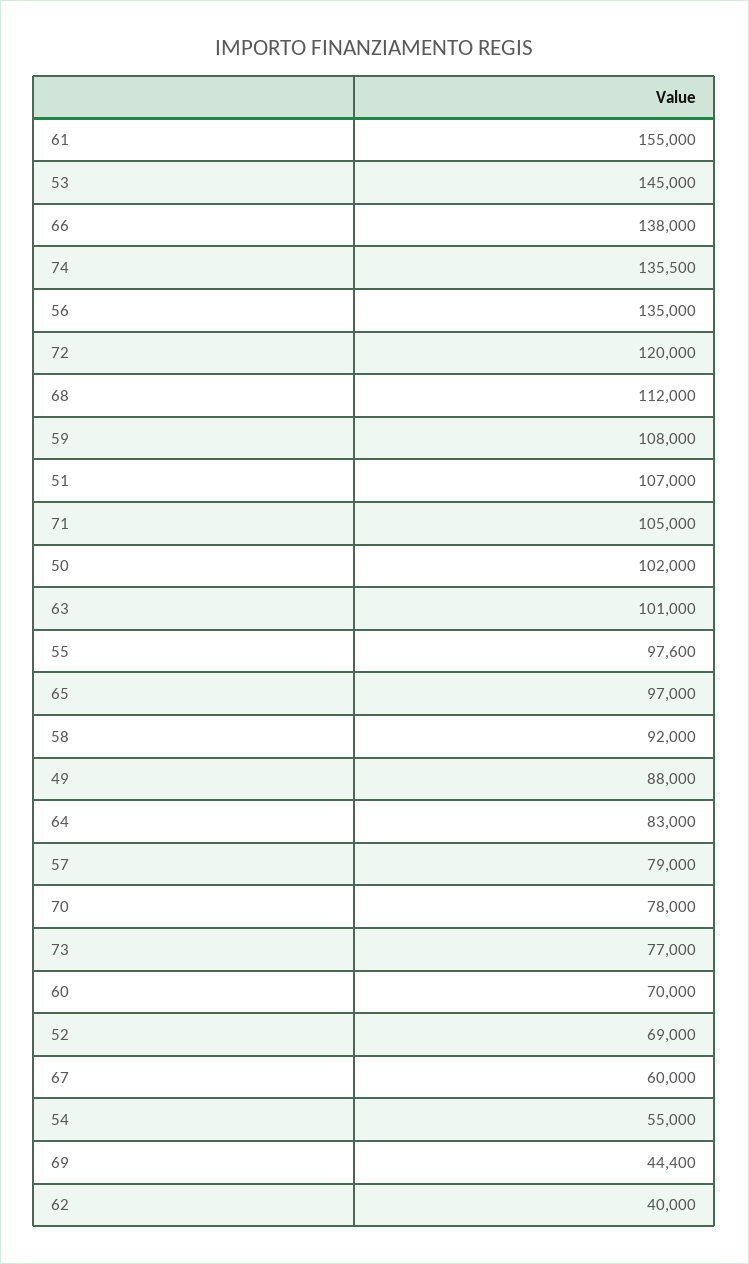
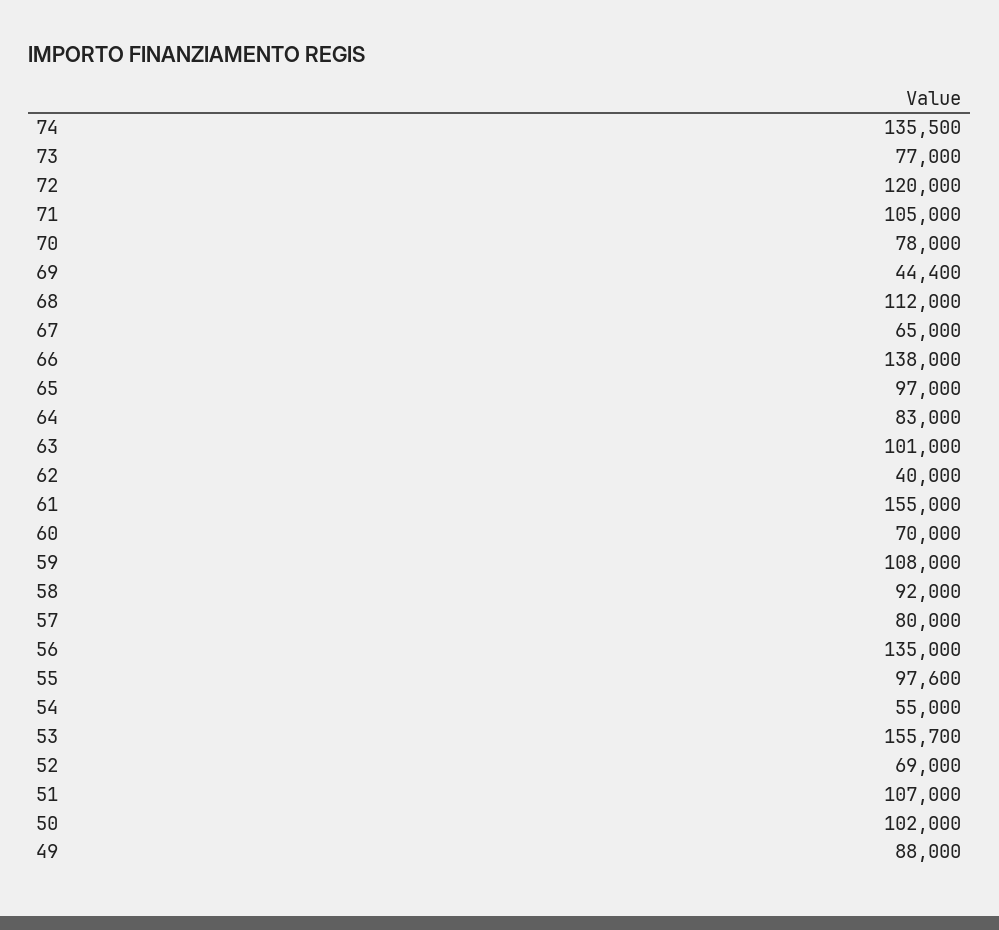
53: 145000 -> 155700
57: 79000 -> 80000
67: 60000 -> 65000

